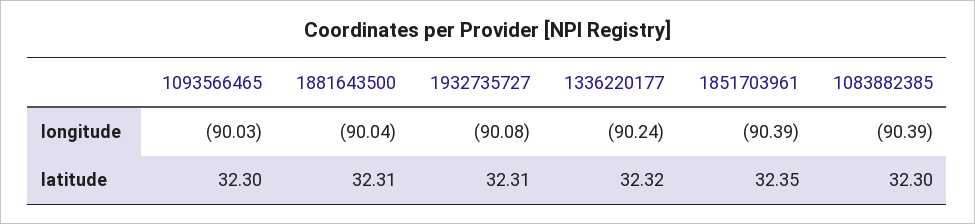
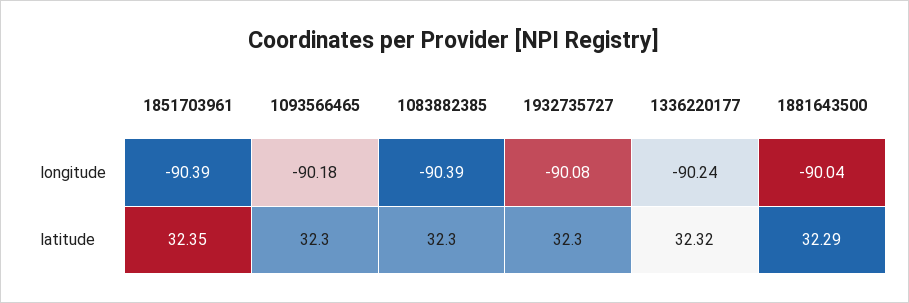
1093566465, longitude: -90.03 -> -90.18
1881643500, latitude: 32.31 -> 32.29
1932735727, latitude: 32.31 -> 32.3

